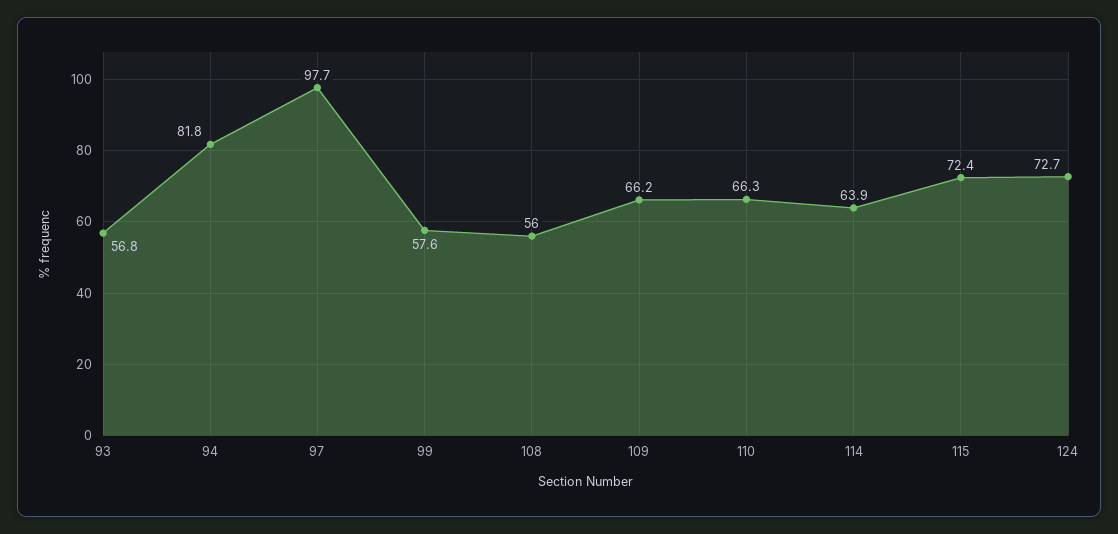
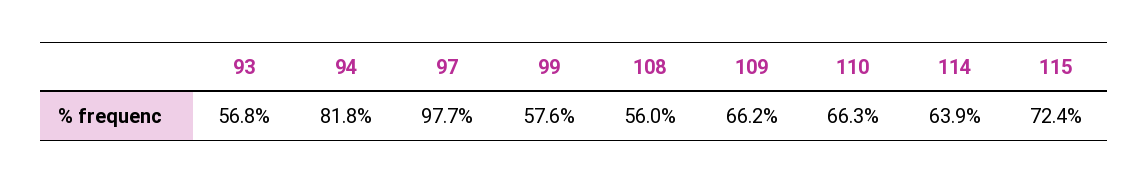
124: 72.7 -> none

